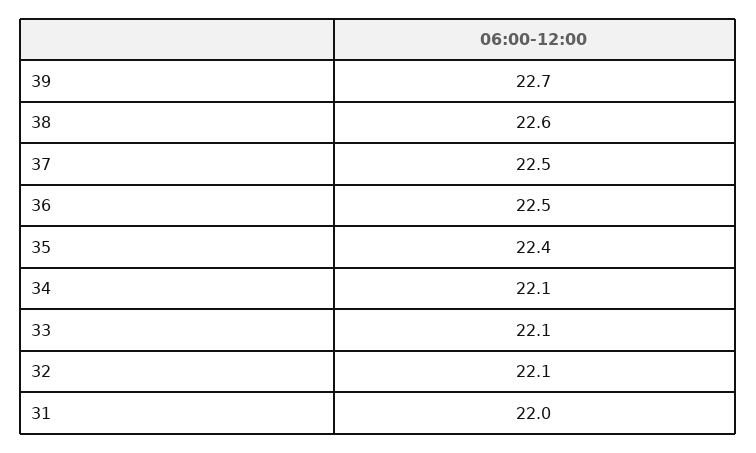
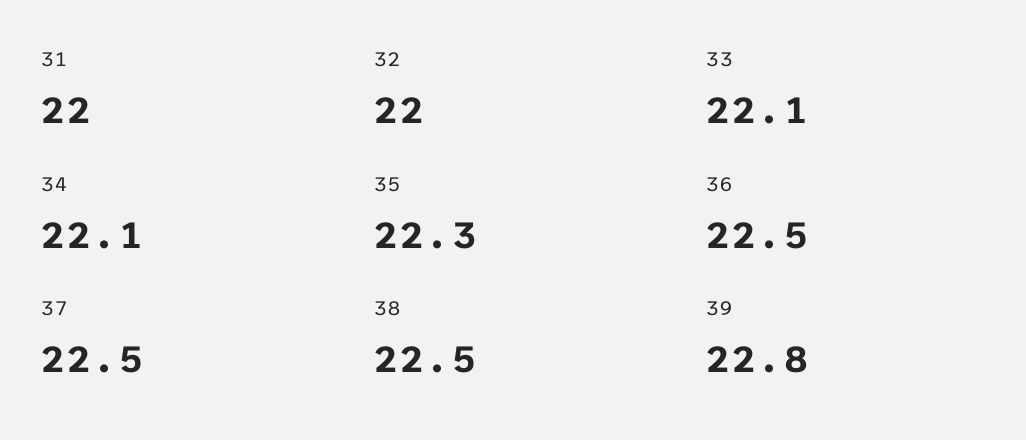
39: 22.7 -> 22.8
38: 22.6 -> 22.5
35: 22.4 -> 22.3
32: 22.1 -> 22

